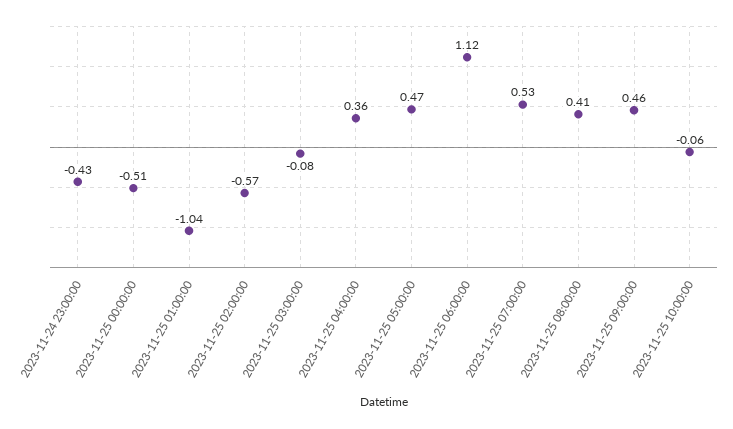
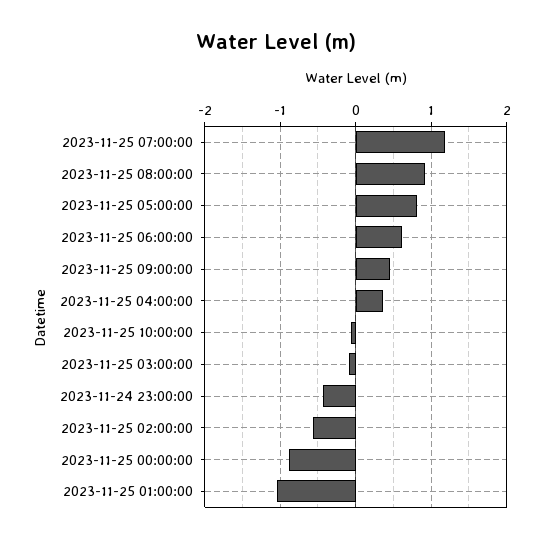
2023-11-25 00:00:00: -0.51 -> -0.9
2023-11-25 05:00:00: 0.47 -> 0.8
2023-11-25 06:00:00: 1.12 -> 0.6
2023-11-25 07:00:00: 0.53 -> 1.2
2023-11-25 08:00:00: 0.41 -> 0.9

